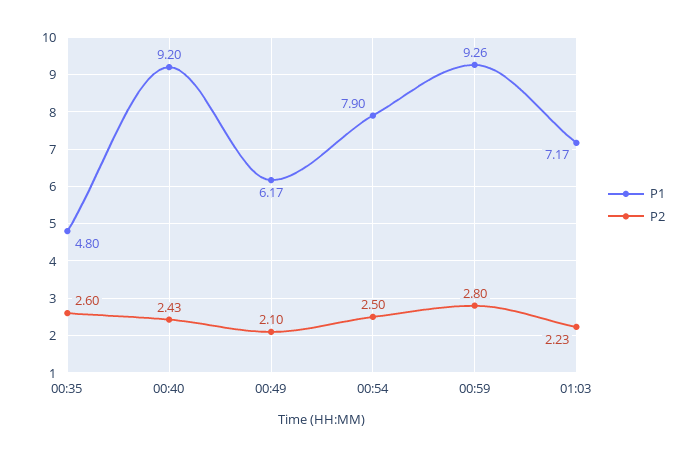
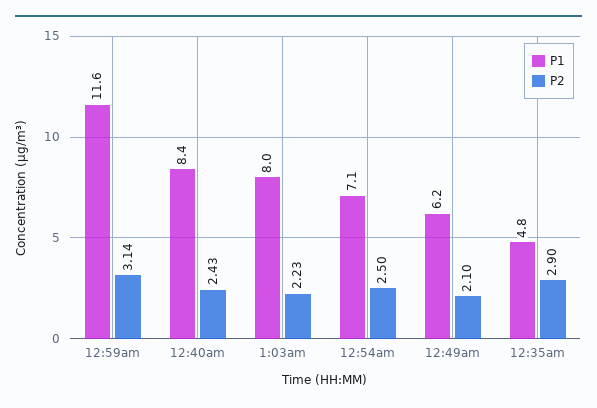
P2, 00:35: 2.6 -> 2.9
P1, 00:40: 9.2 -> 8.4
P1, 00:54: 7.9 -> 7.1
P1, 00:59: 9.26 -> 11.6
P2, 00:59: 2.8 -> 3.14
P1, 01:03: 7.17 -> 8

